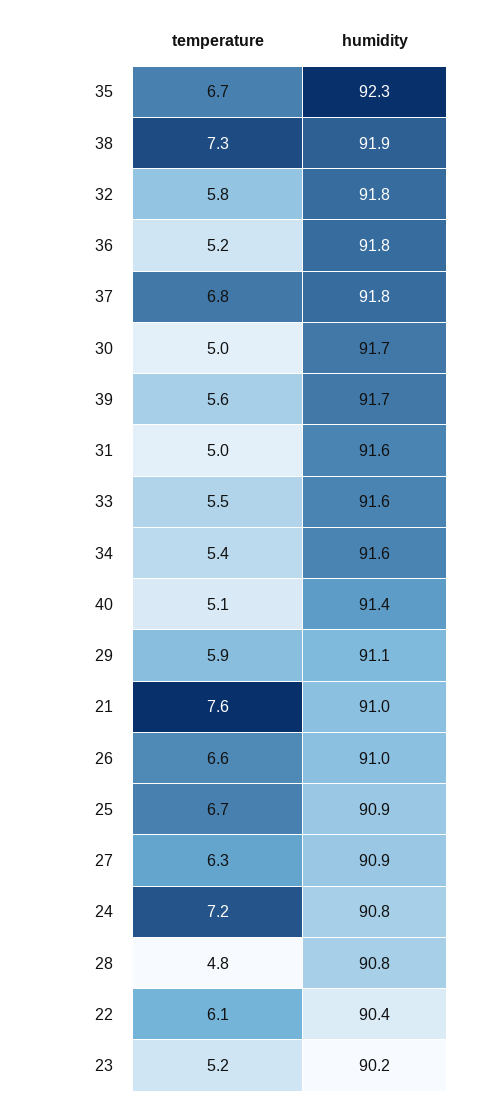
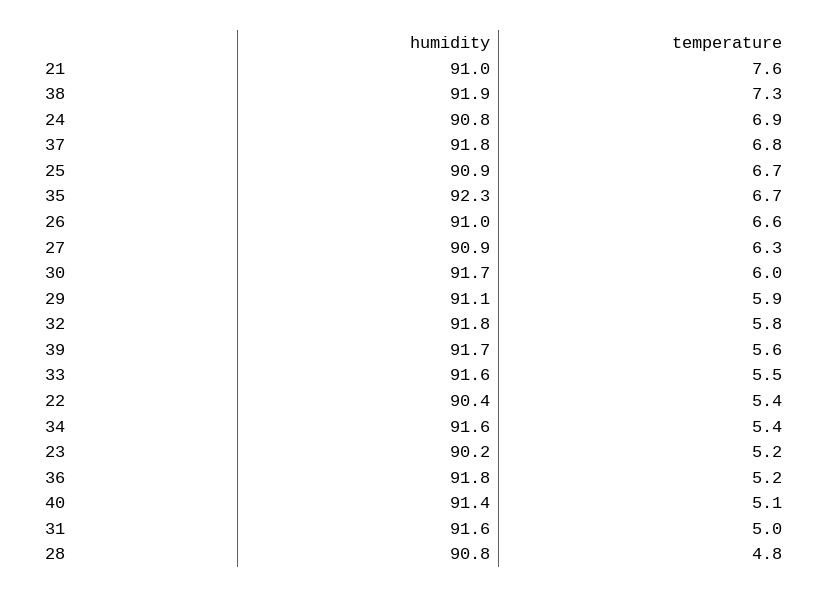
temperature, 30: 5 -> 6
temperature, 24: 7.2 -> 6.9
temperature, 22: 6.1 -> 5.4

